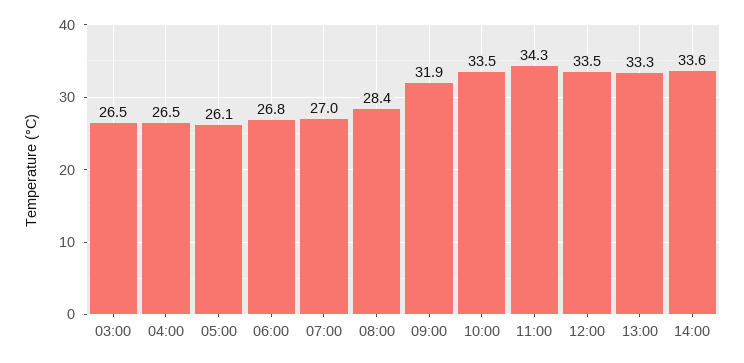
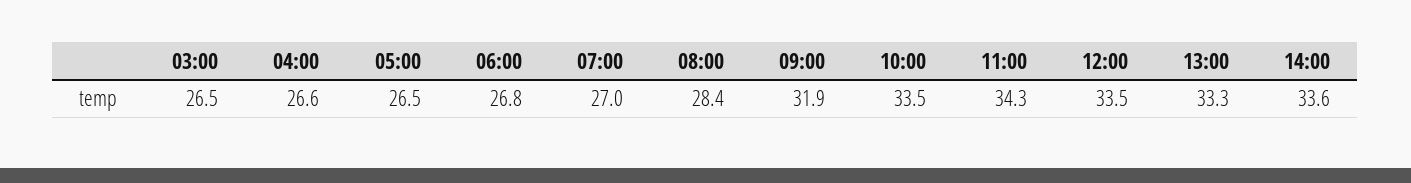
04:00: 26.5 -> 26.6
05:00: 26.1 -> 26.5

